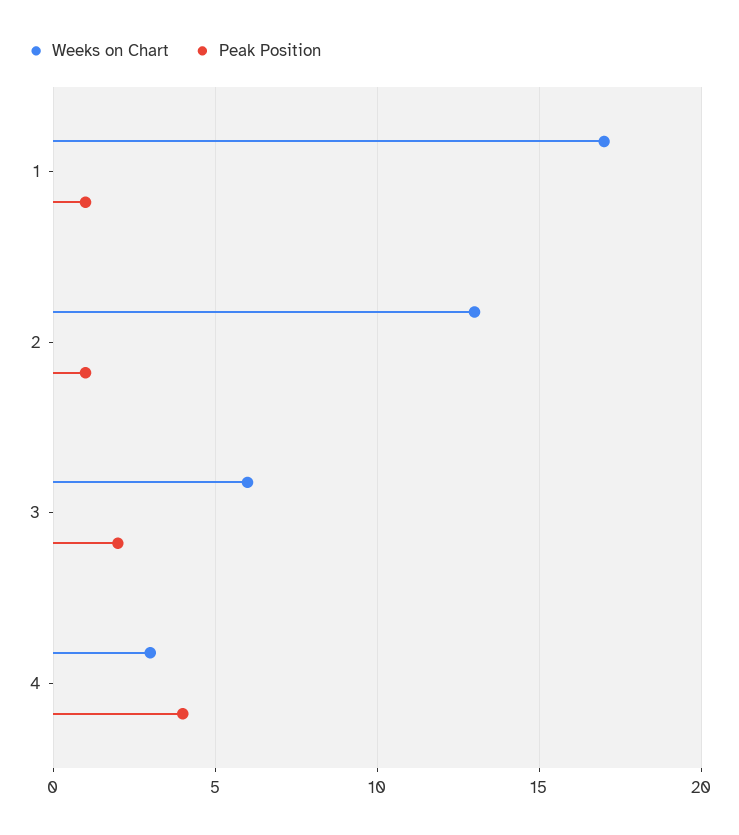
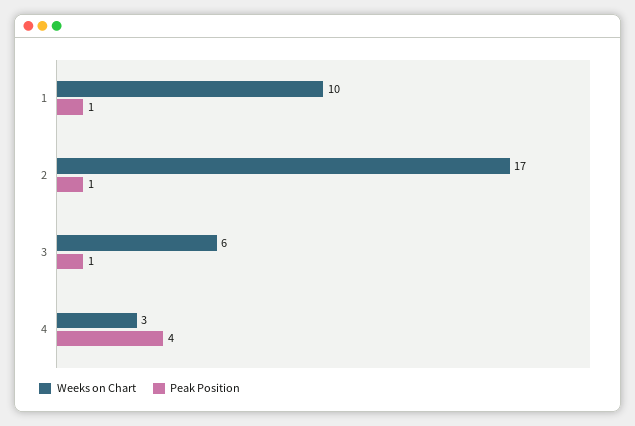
Weeks on Chart, 1: 17 -> 10
Weeks on Chart, 2: 13 -> 17
Peak Position, 3: 2 -> 1

